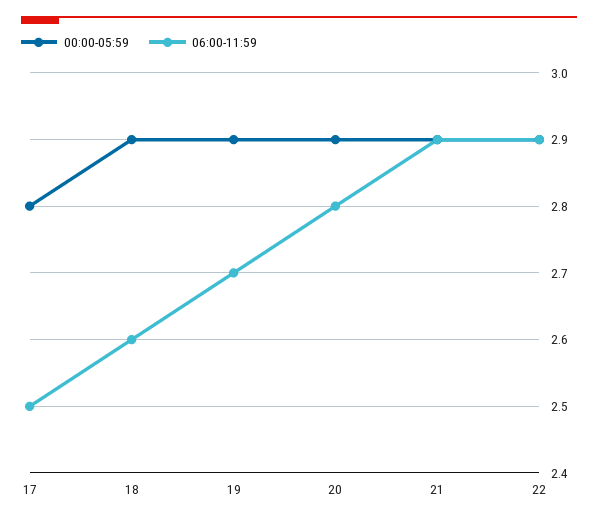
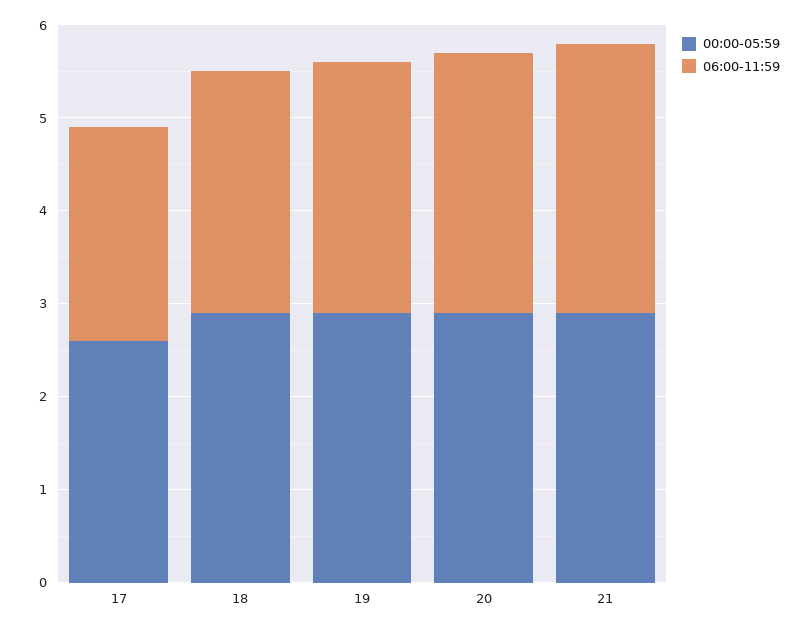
00:00-05:59, 17: 2.8 -> 2.6
06:00-11:59, 17: 2.5 -> 2.3
00:00-05:59, 22: 2.9 -> none
06:00-11:59, 22: 2.9 -> none

